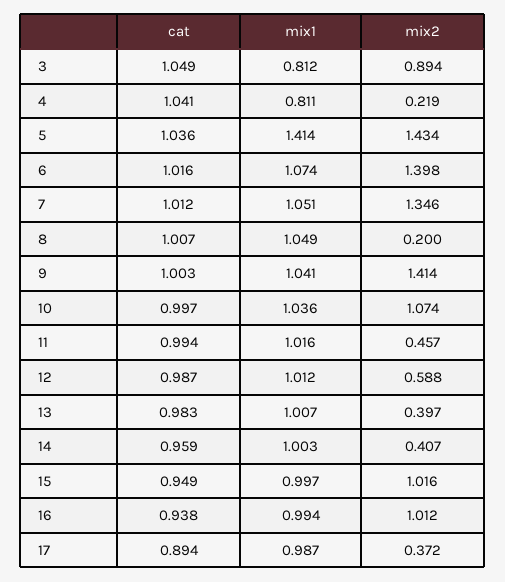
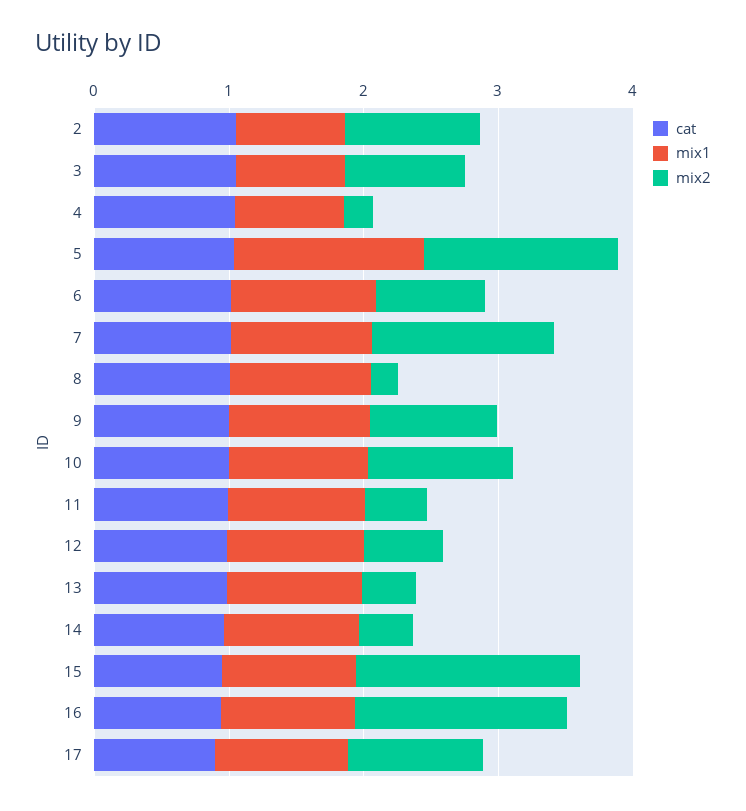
mix2, 6: 1.398 -> 0.8
mix2, 9: 1.414 -> 1
mix2, 15: 1.016 -> 1.6
mix2, 16: 1.012 -> 1.6
mix2, 17: 0.372 -> 1
cat, 2: none -> 1
mix1, 2: none -> 0.8
mix2, 2: none -> 1

